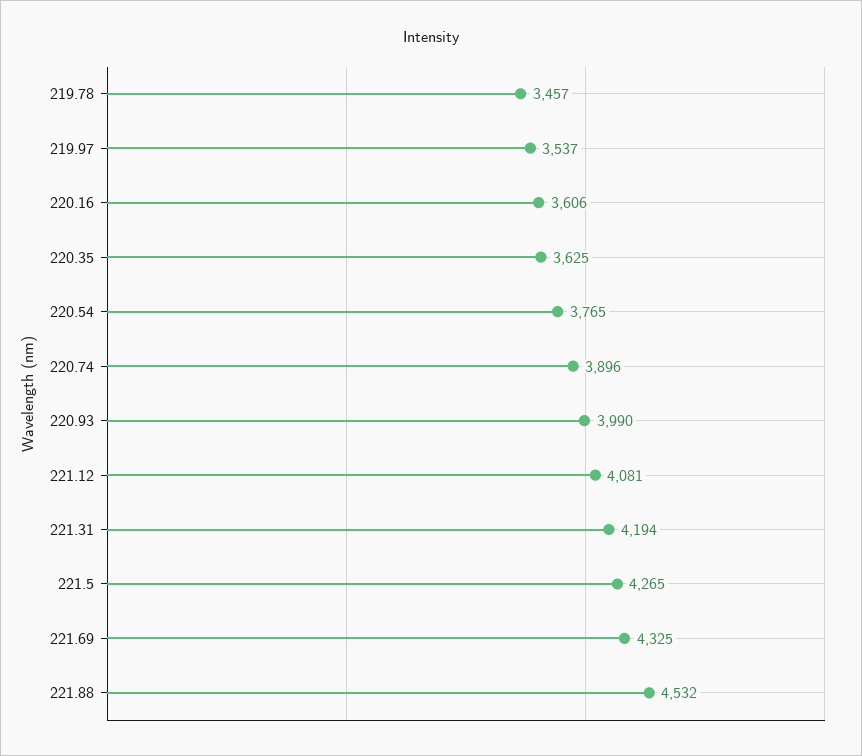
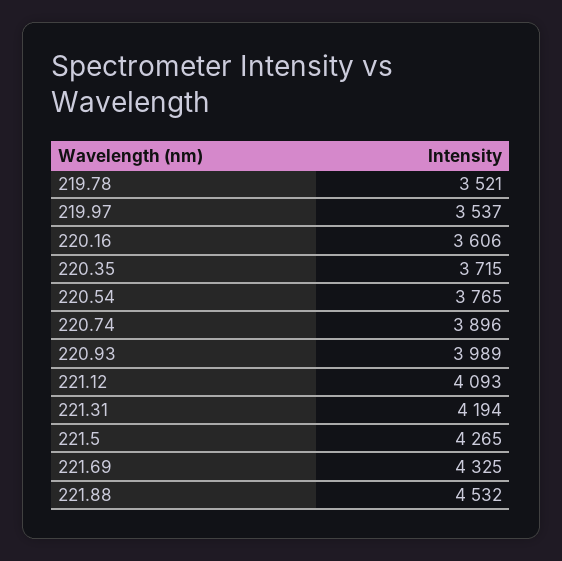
219.78: 3457 -> 3521
220.35: 3625 -> 3715
220.93: 3990 -> 3989
221.12: 4081 -> 4093

